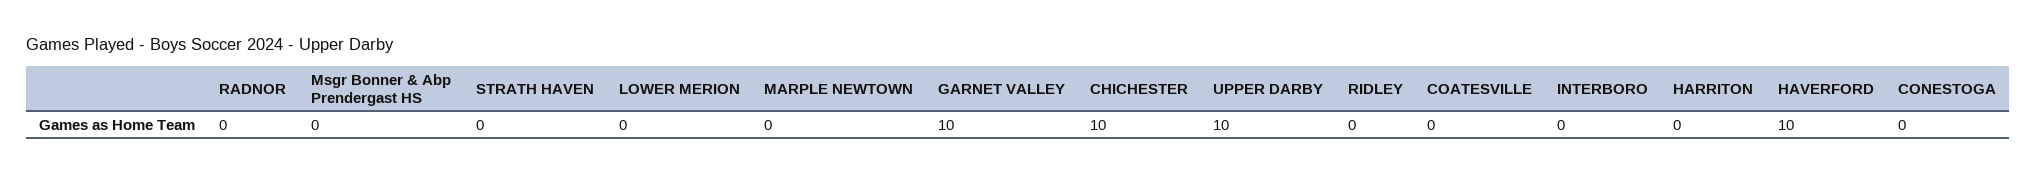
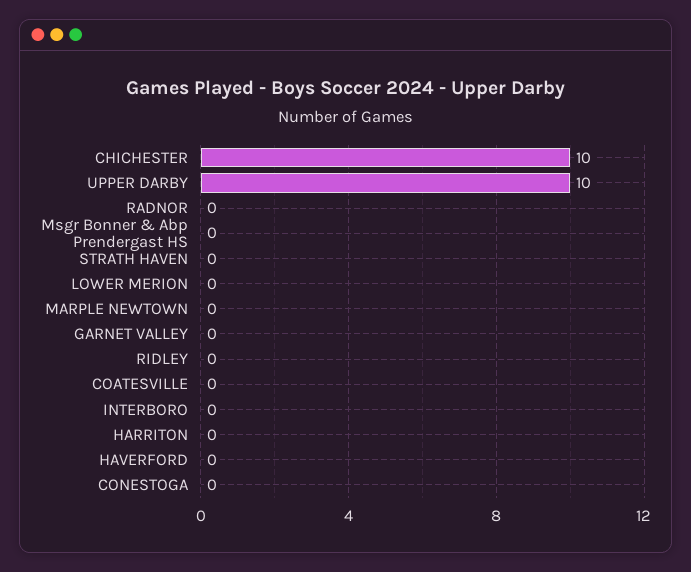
GARNET VALLEY: 10 -> 0
HAVERFORD: 10 -> 0

